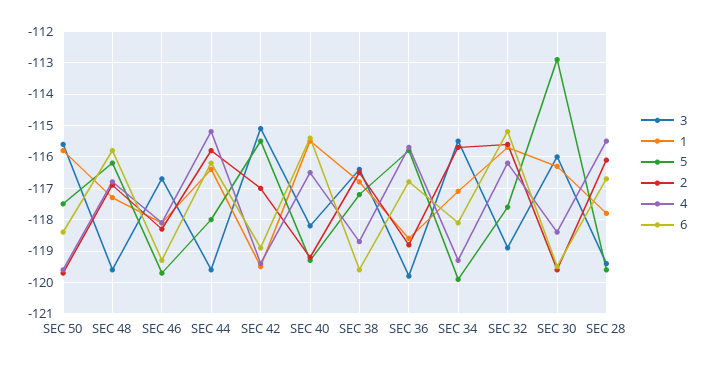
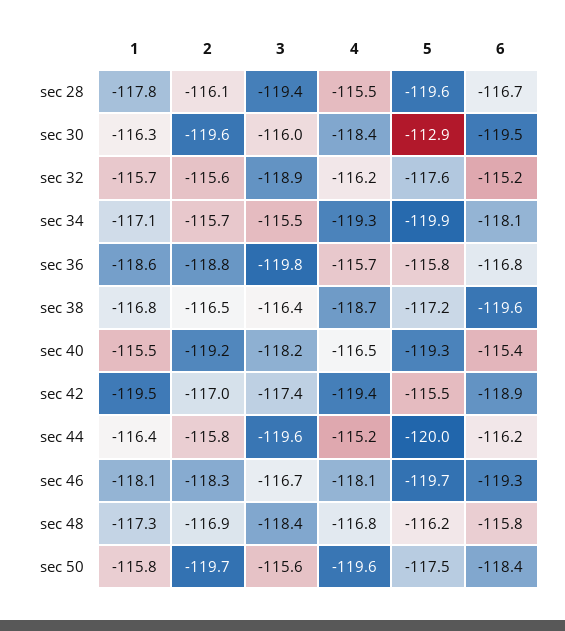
3, SEC 48: -119.5 -> -118.4
5, SEC 44: -118 -> -120
3, SEC 42: -115 -> -117.4

